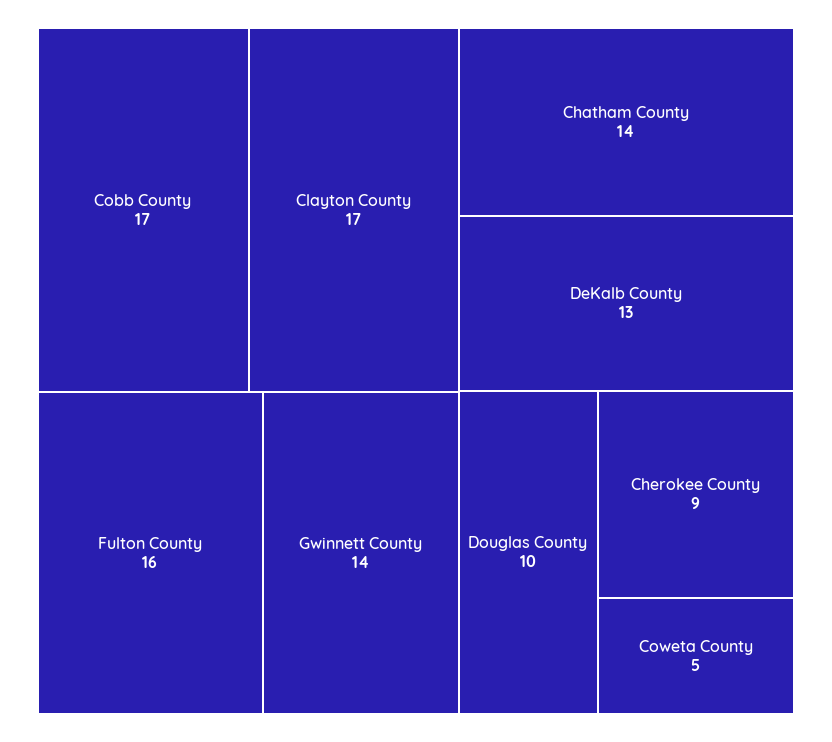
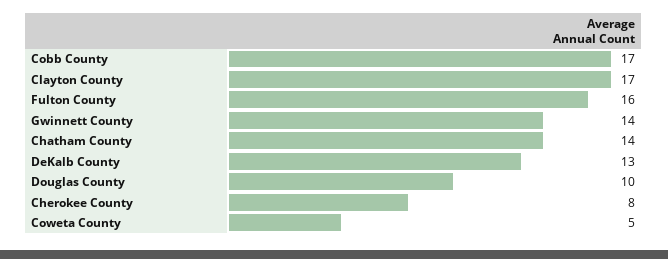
Cherokee County: 9 -> 8

